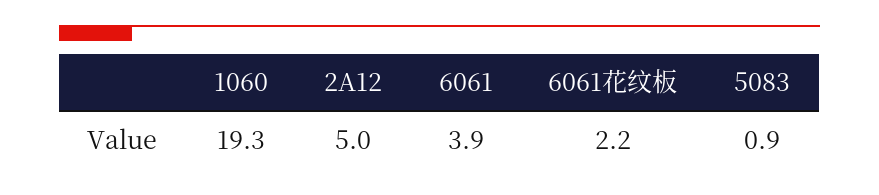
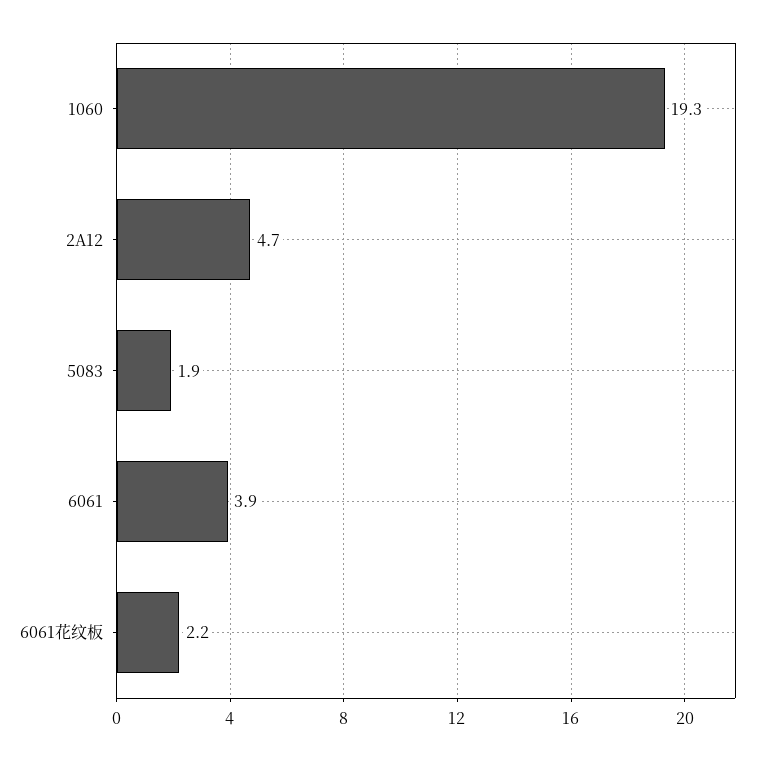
2A12: 5 -> 4.7
5083: 0.9 -> 1.9

